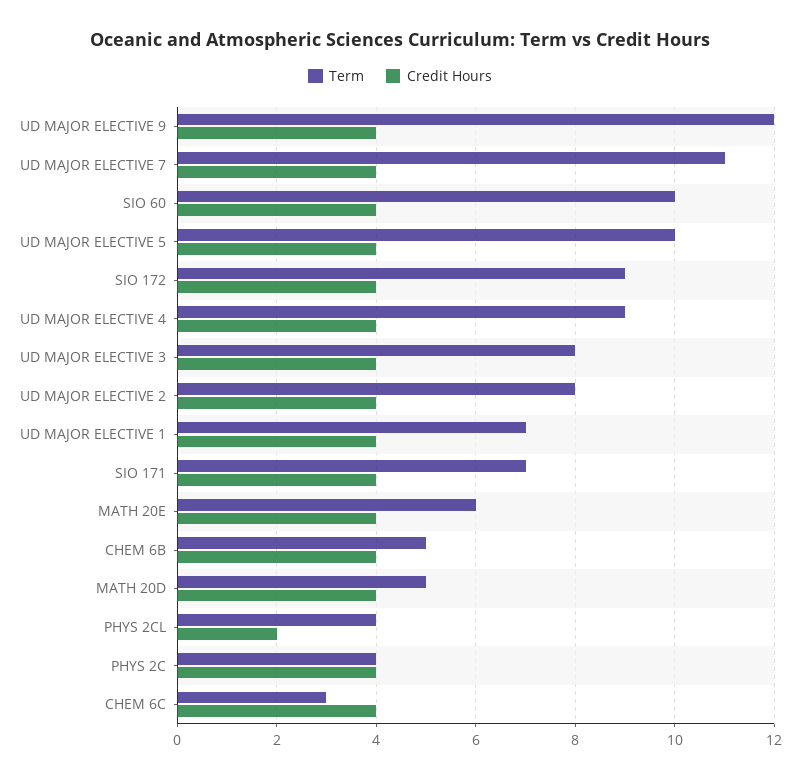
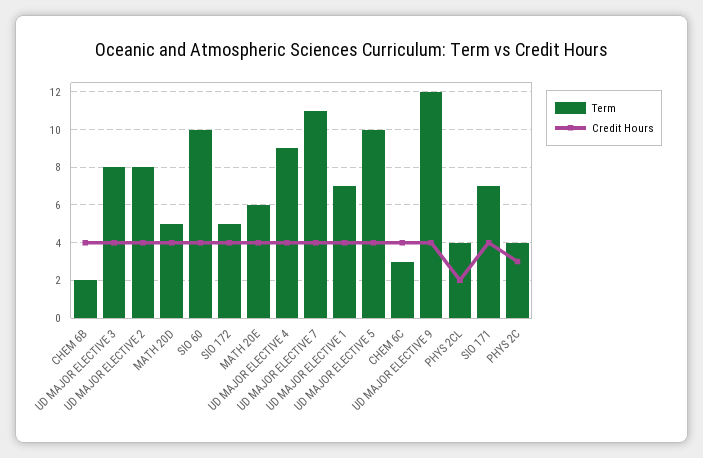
Term, SIO 172: 9 -> 5
Term, CHEM 6B: 5 -> 2
Credit Hours, PHYS 2C: 4 -> 3

